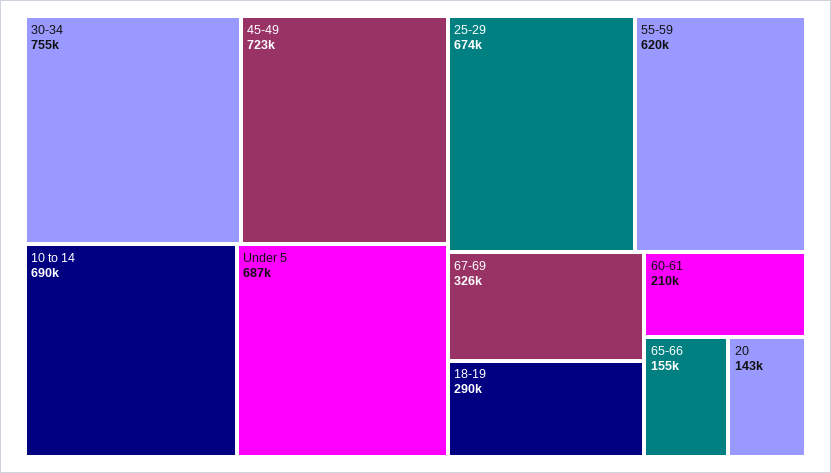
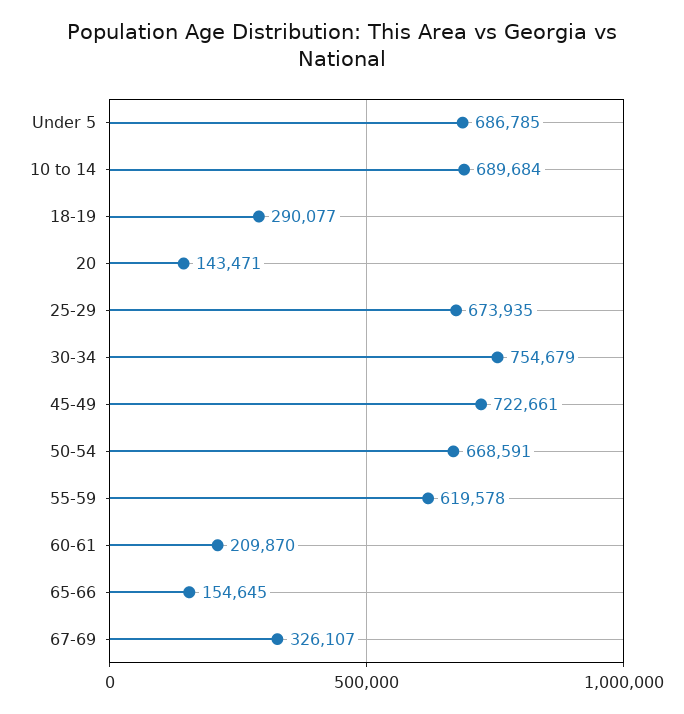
50-54: none -> 668591

